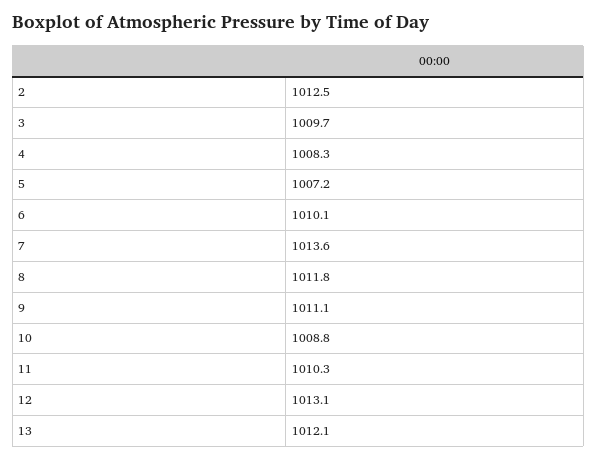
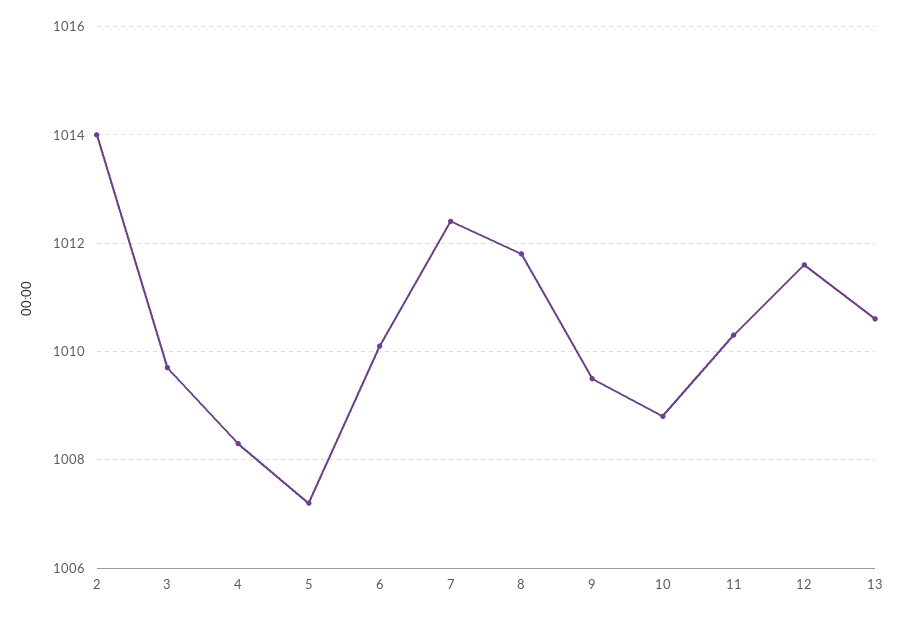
2: 1012.5 -> 1014
7: 1013.6 -> 1012.5
9: 1011.1 -> 1009.5
12: 1013.1 -> 1011.5
13: 1012.1 -> 1010.5

